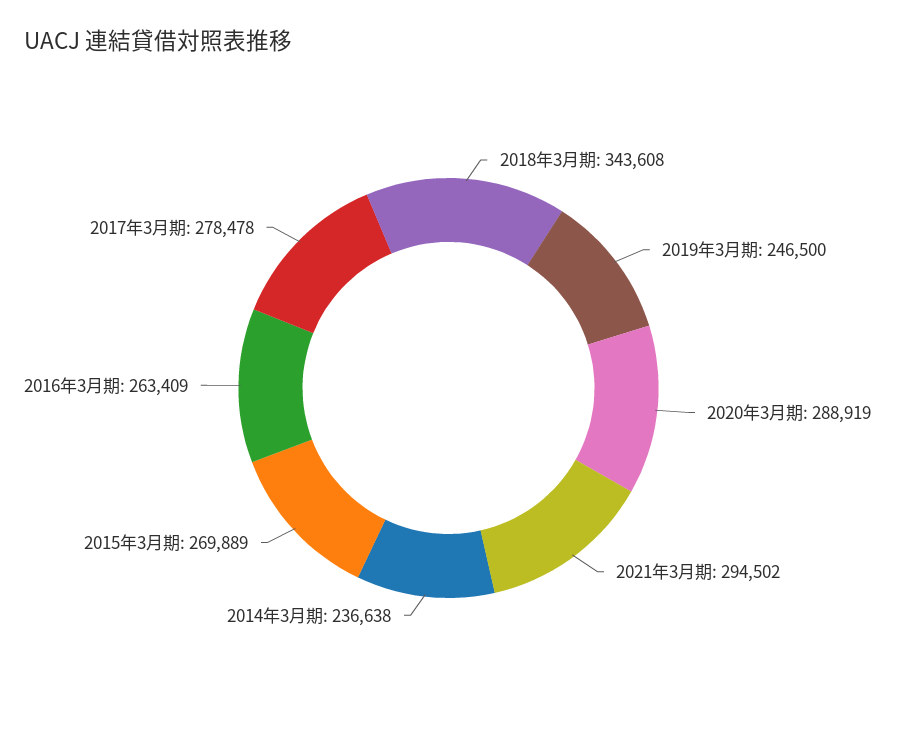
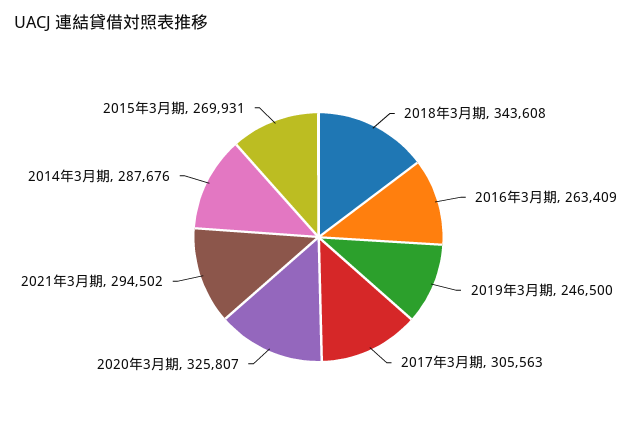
2020年3月期: 288919 -> 325807
2014年3月期: 236638 -> 287676
2015年3月期: 269889 -> 269931
2017年3月期: 278478 -> 305563

